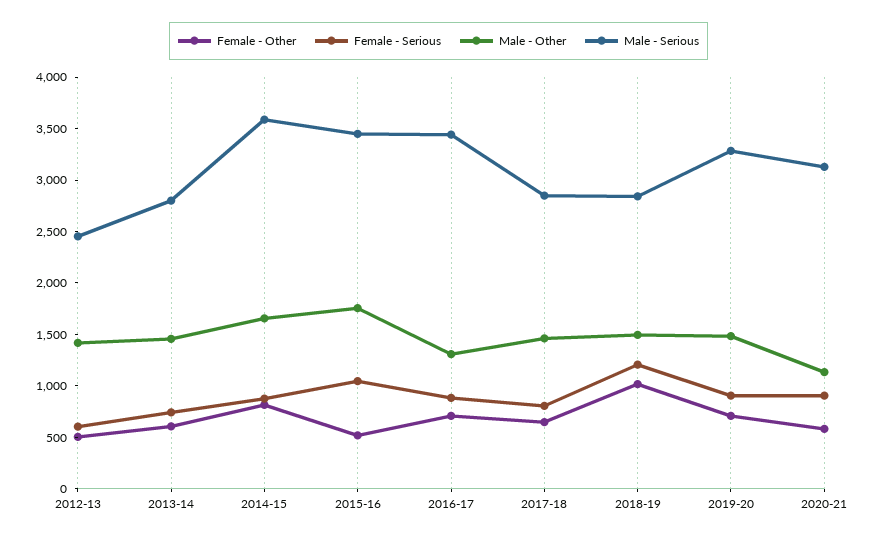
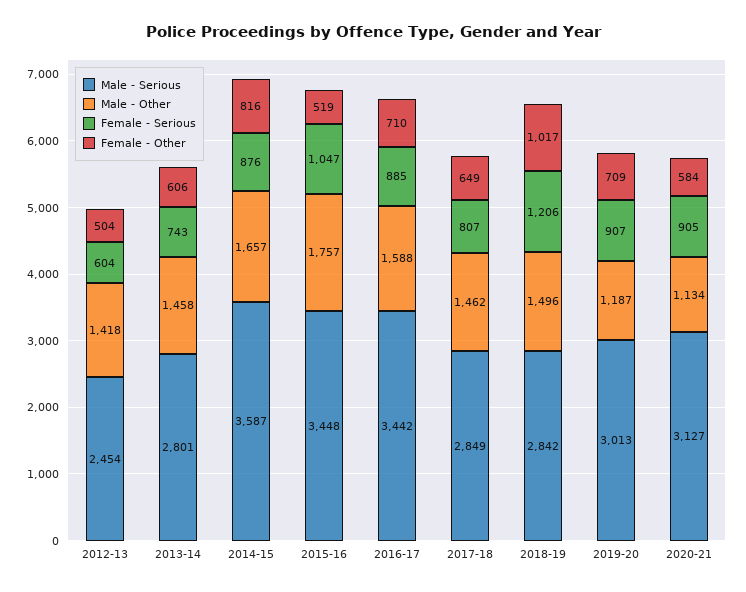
Male - Other, 2016-17: 1300 -> 1588
Male - Other, 2019-20: 1500 -> 1187
Male - Serious, 2019-20: 3300 -> 3013

